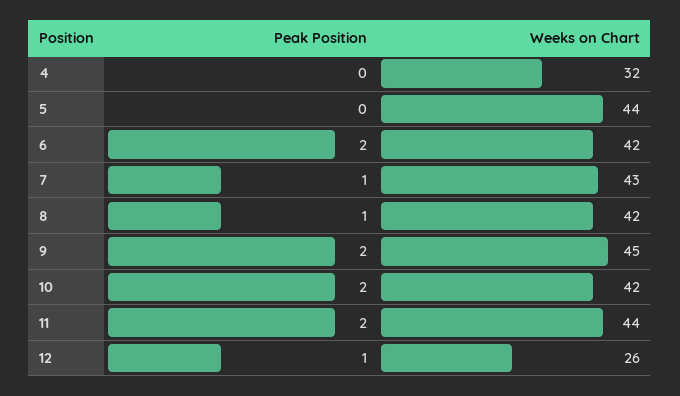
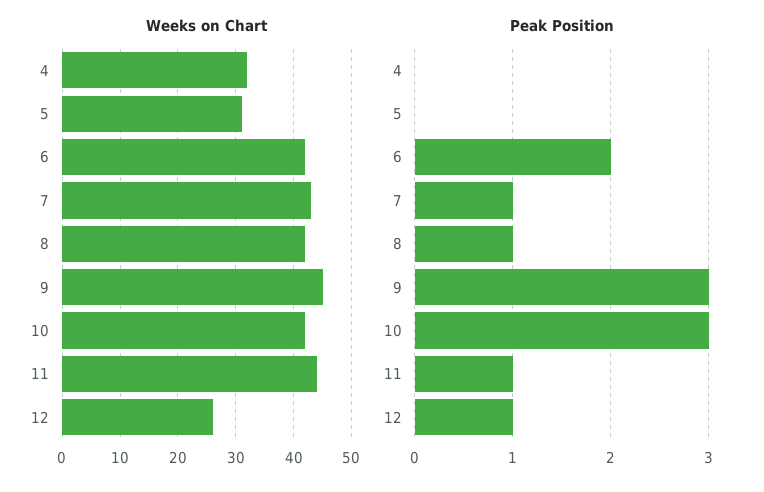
Weeks on Chart, 5: 44 -> 30
Peak Position, 9: 2 -> 3
Peak Position, 10: 2 -> 3
Peak Position, 11: 2 -> 1

